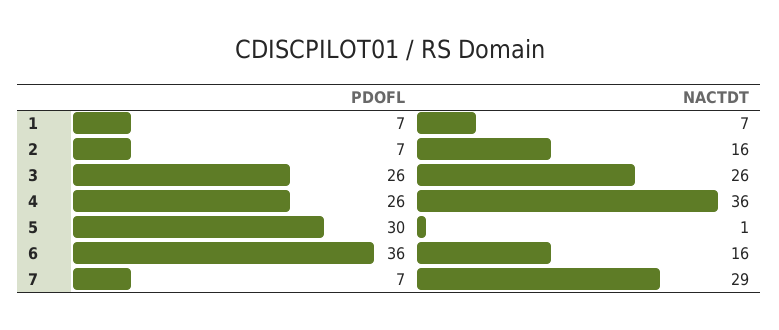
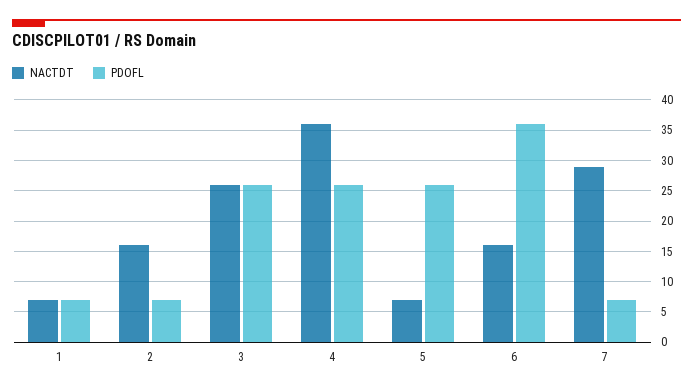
PDOFL, 5: 30 -> 26
NACTDT, 5: 1 -> 7

